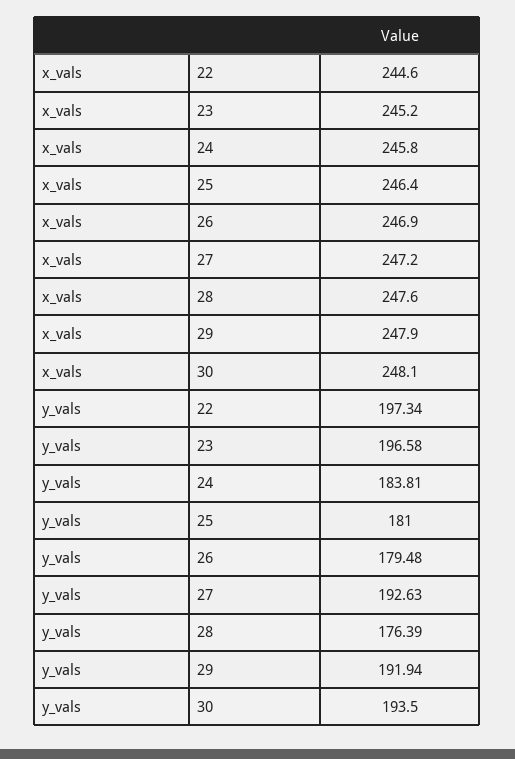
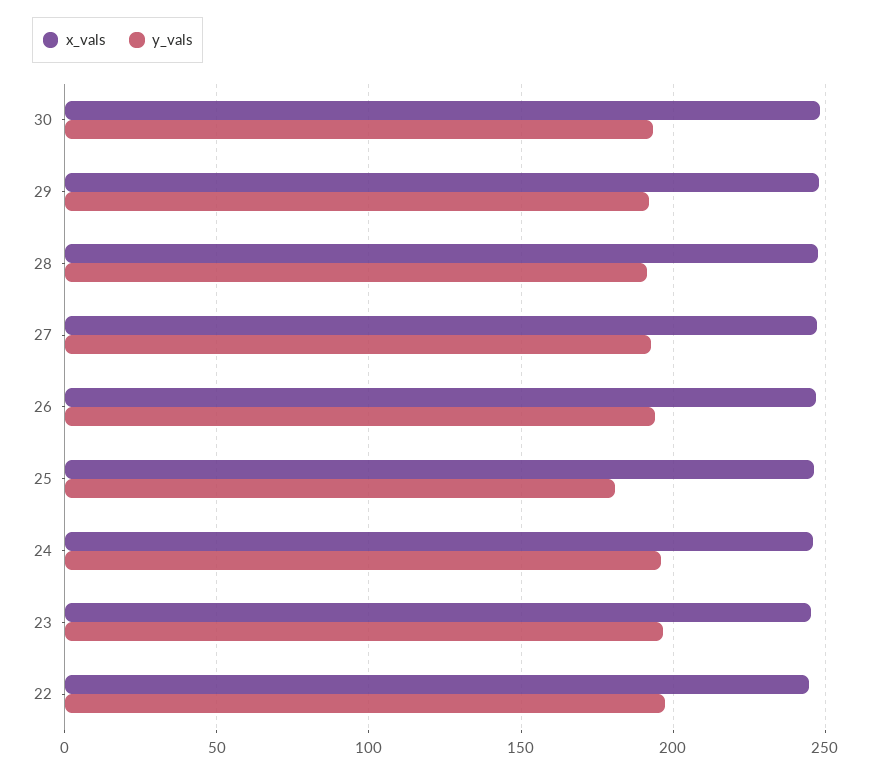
y_vals, 24: 183.81 -> 195
y_vals, 26: 179.48 -> 195
y_vals, 28: 176.39 -> 190

